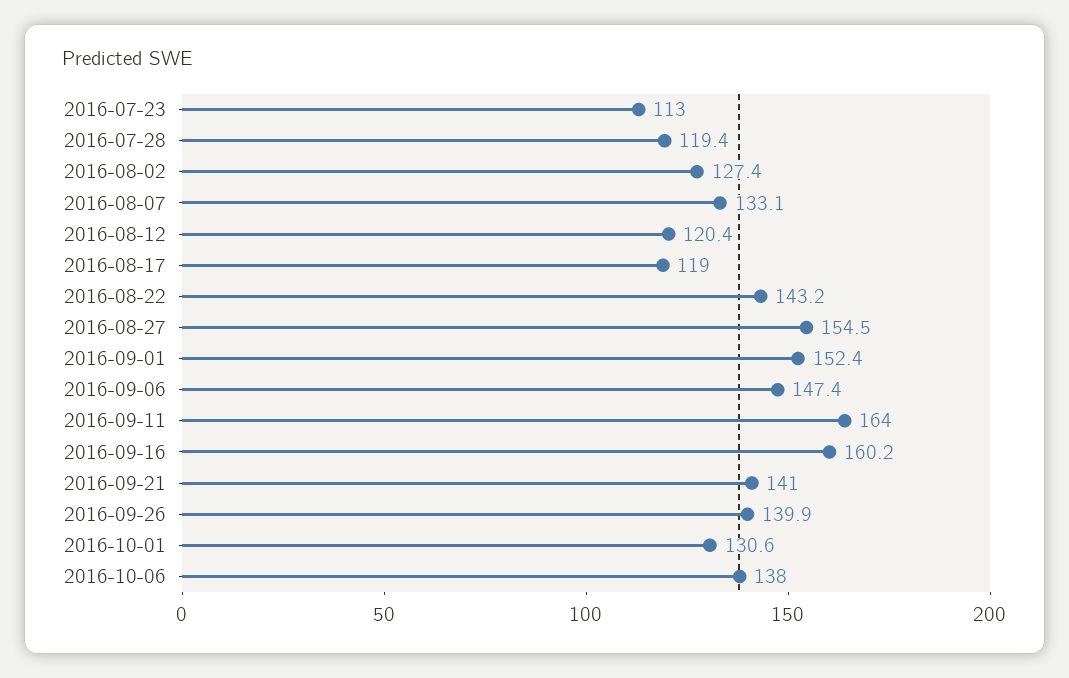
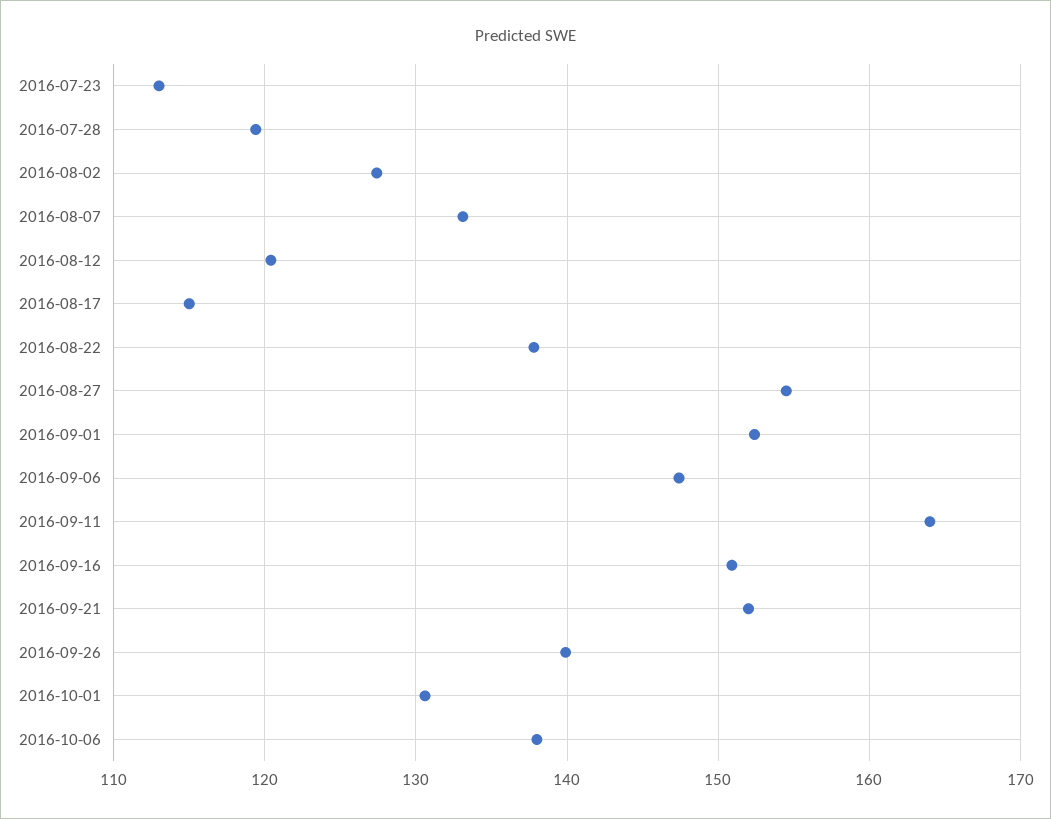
2016-08-17: 119 -> 115
2016-08-22: 143.2 -> 138
2016-09-16: 160.2 -> 151
2016-09-21: 141 -> 152

